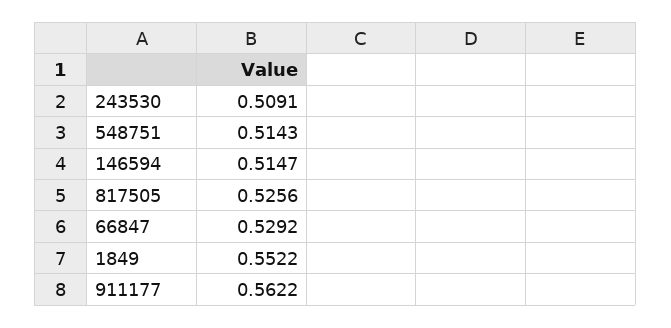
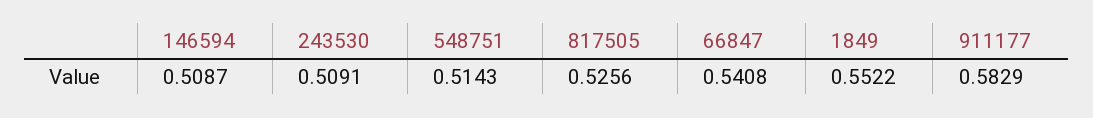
146594: 0.5147 -> 0.5087
66847: 0.5292 -> 0.5408
911177: 0.5622 -> 0.5829

